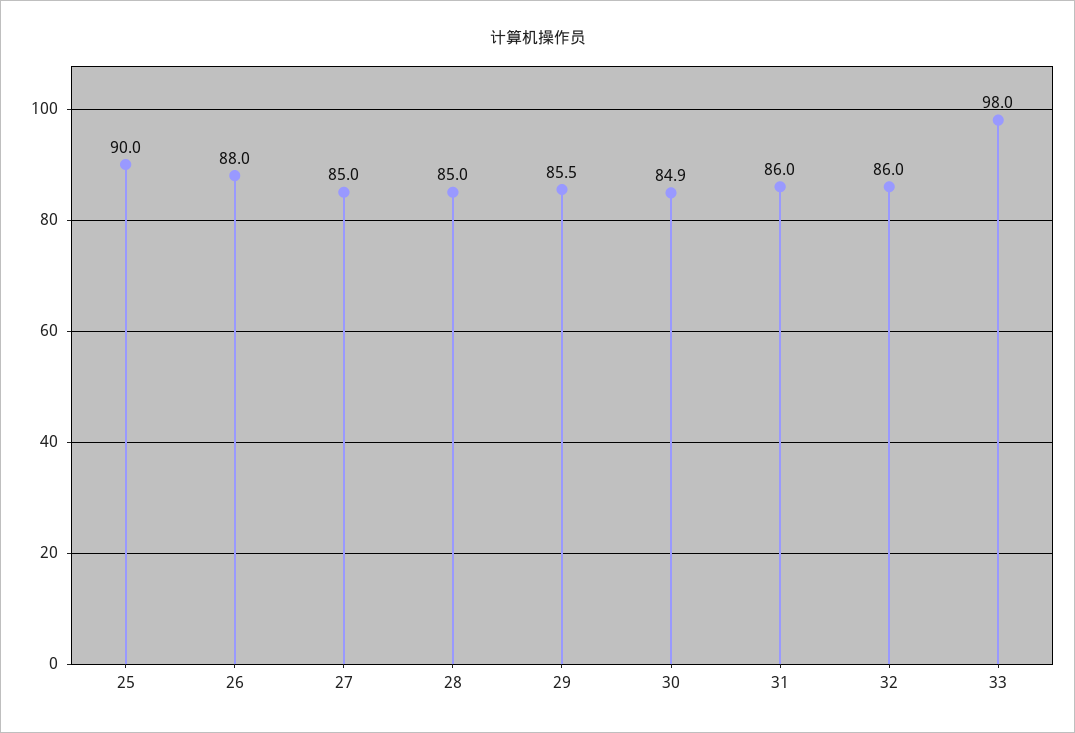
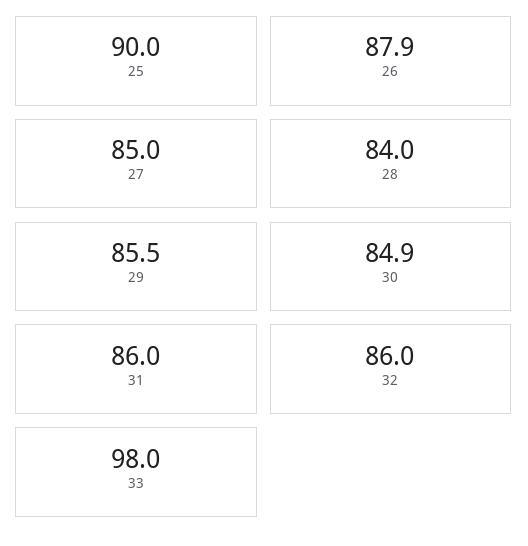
26: 88 -> 87.9
28: 85 -> 84

